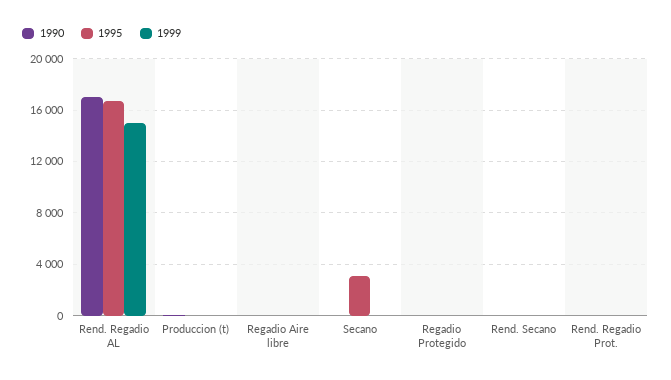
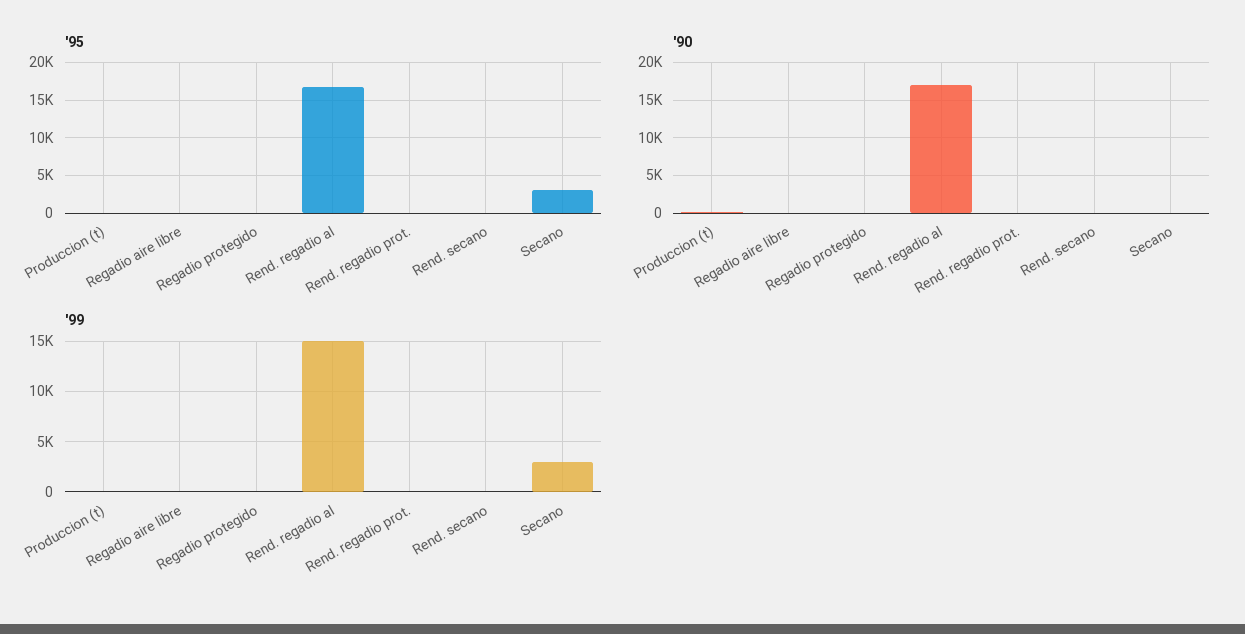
1999, Secano: 0 -> 3000

